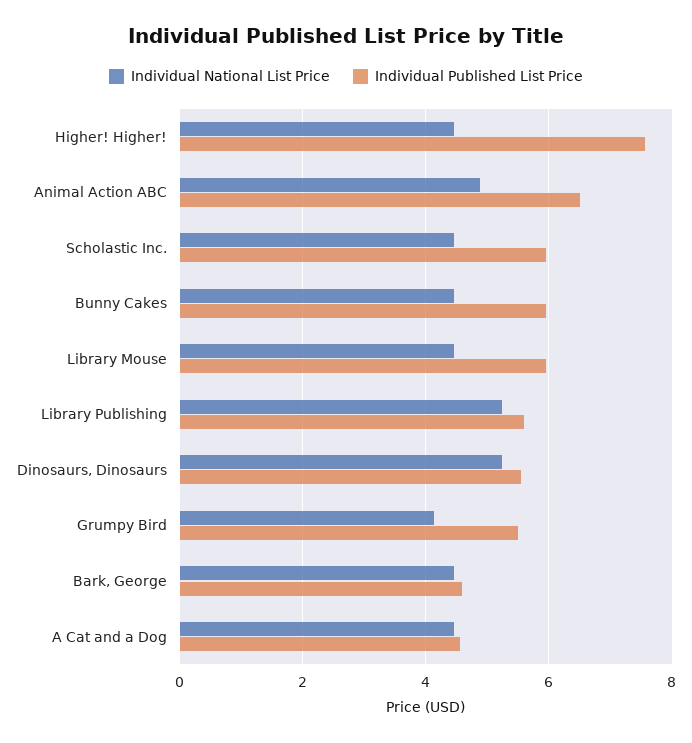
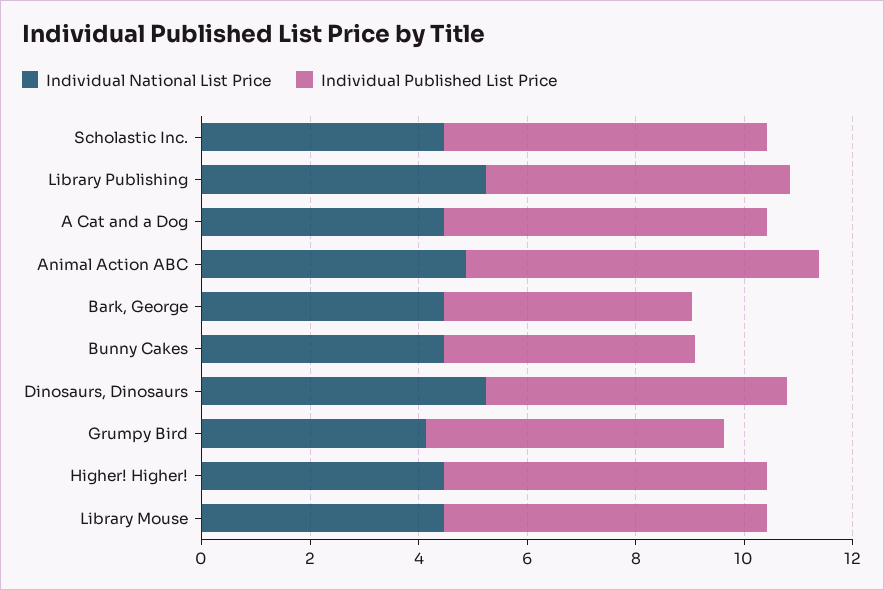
Individual Published List Price, Higher! Higher!: 7.6 -> 6
Individual Published List Price, Bunny Cakes: 6 -> 4.5
Individual Published List Price, A Cat and a Dog: 4.6 -> 6

